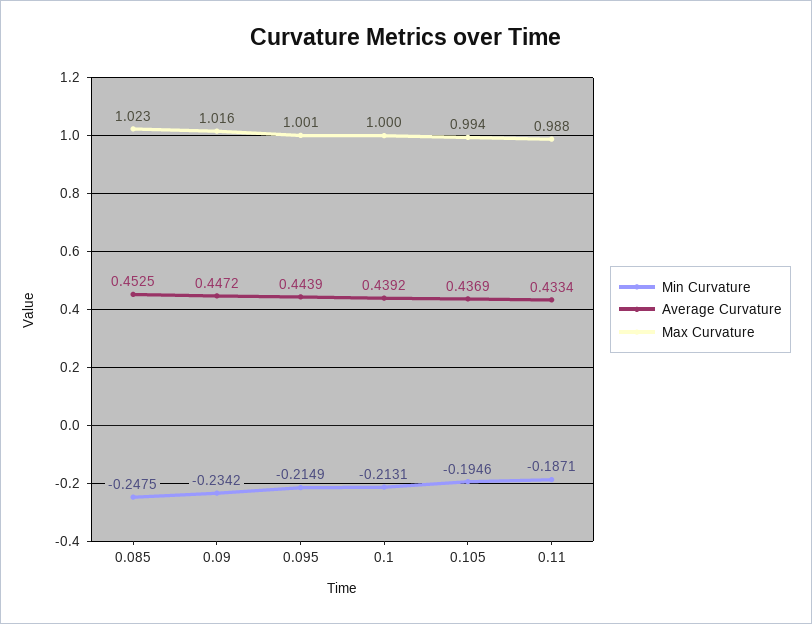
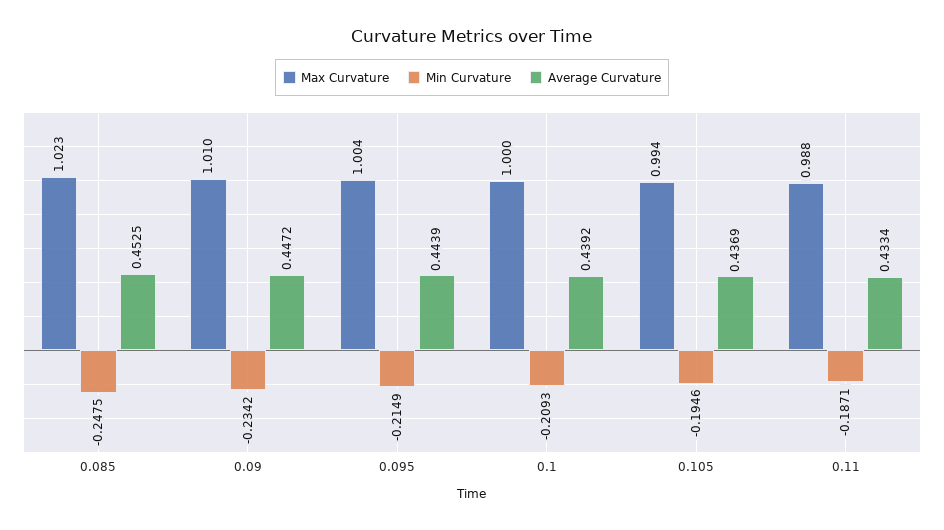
Max Curvature, 0.09: 1.016 -> 1.01
Max Curvature, 0.095: 1.001 -> 1.004
Min Curvature, 0.1: -0.2131 -> -0.2093

